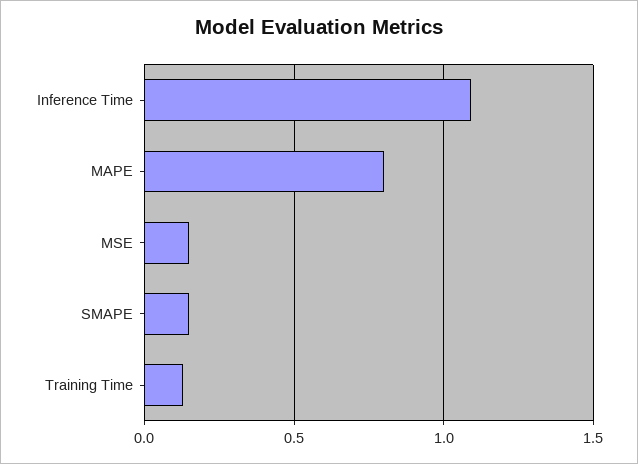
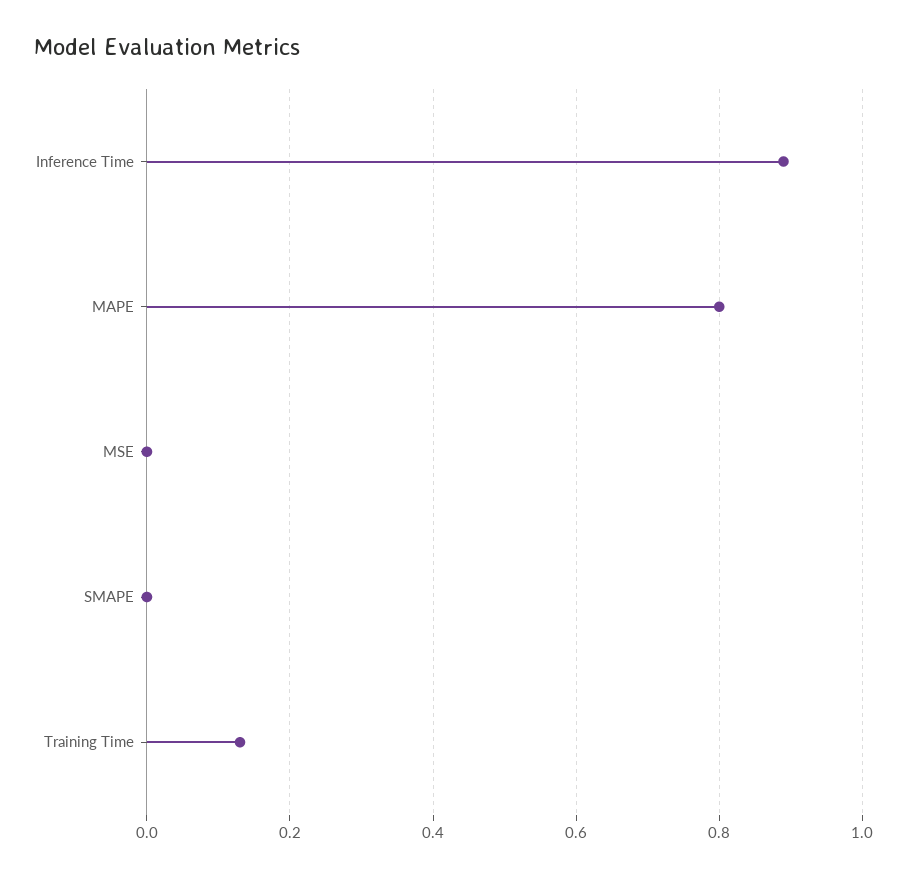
Inference Time: 1.1 -> 0.9
MSE: 0.15 -> 0
SMAPE: 0.15 -> 0

